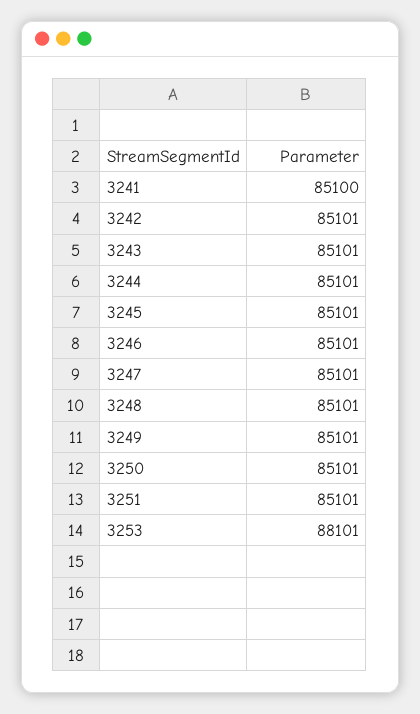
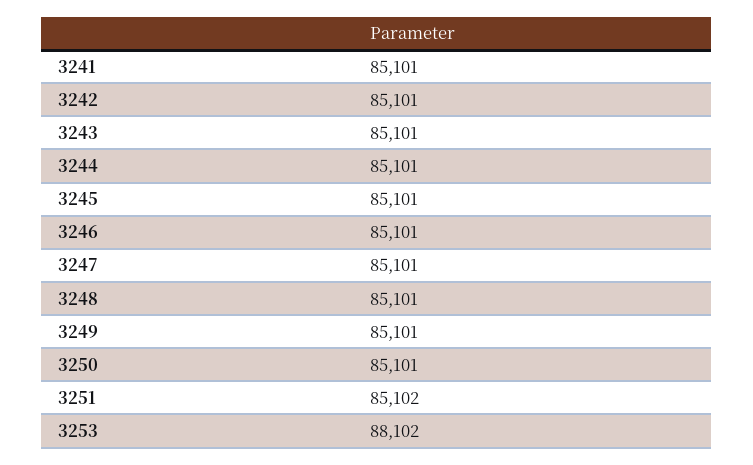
3241: 85100 -> 85101
3251: 85101 -> 85102
3253: 88101 -> 88102

